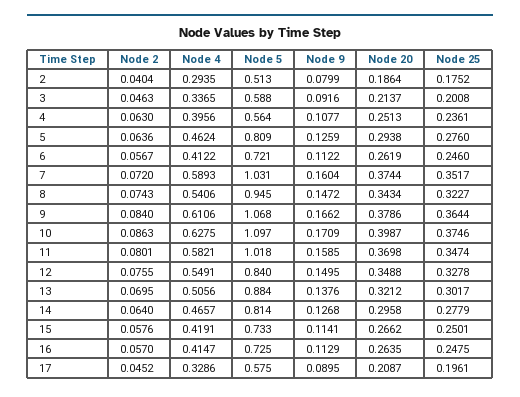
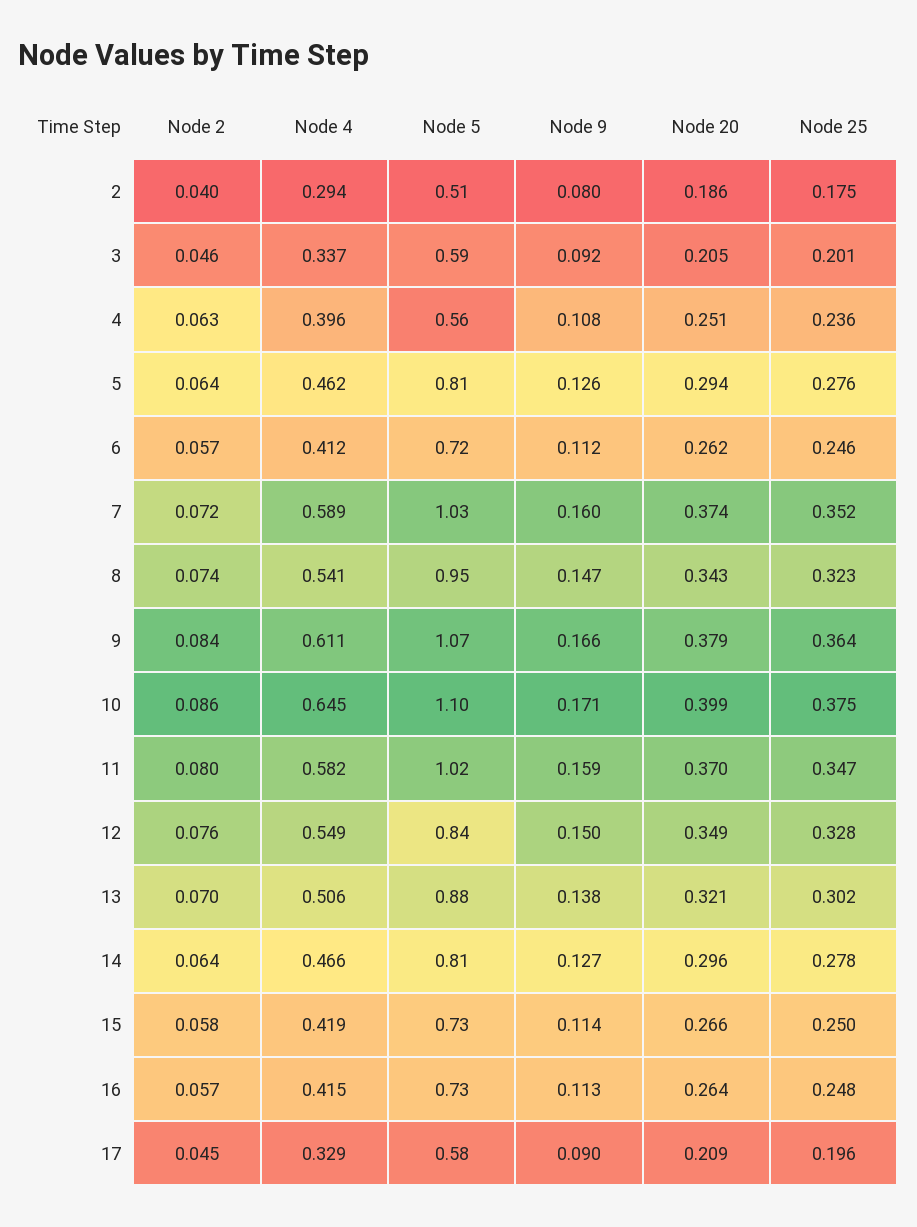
Node 20, 3: 0.2137 -> 0.205
Node 4, 10: 0.6275 -> 0.645

